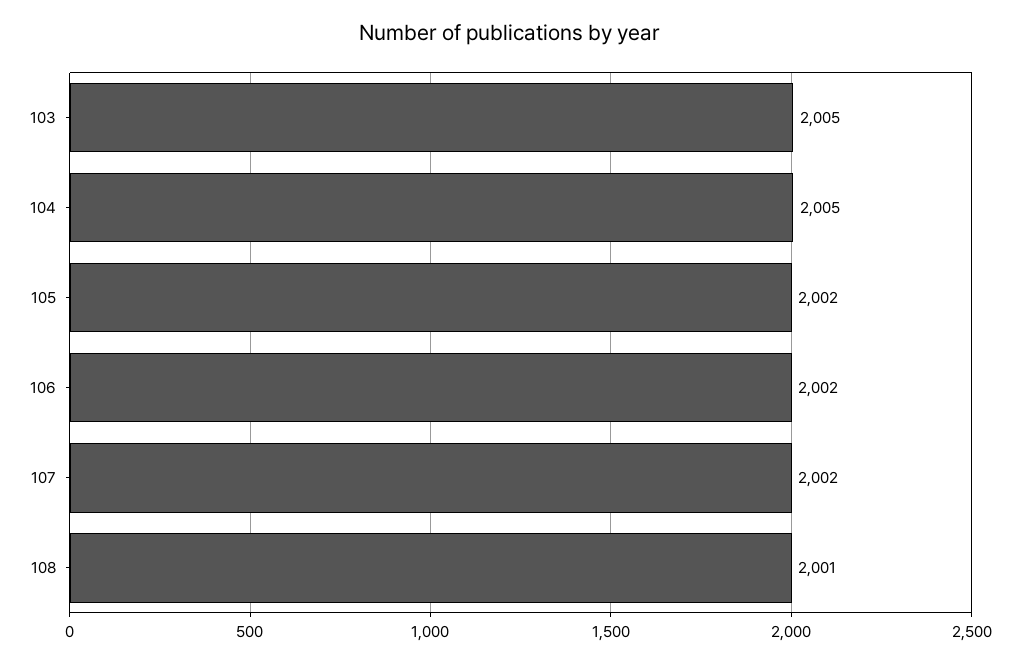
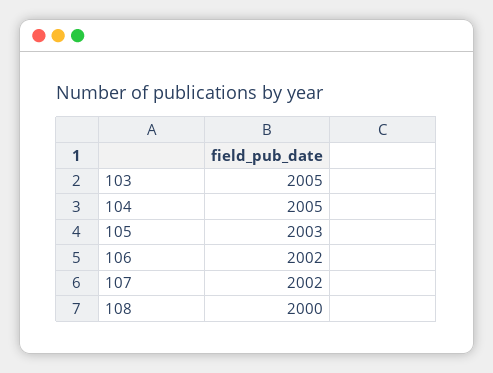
105: 2002 -> 2003
108: 2001 -> 2000

